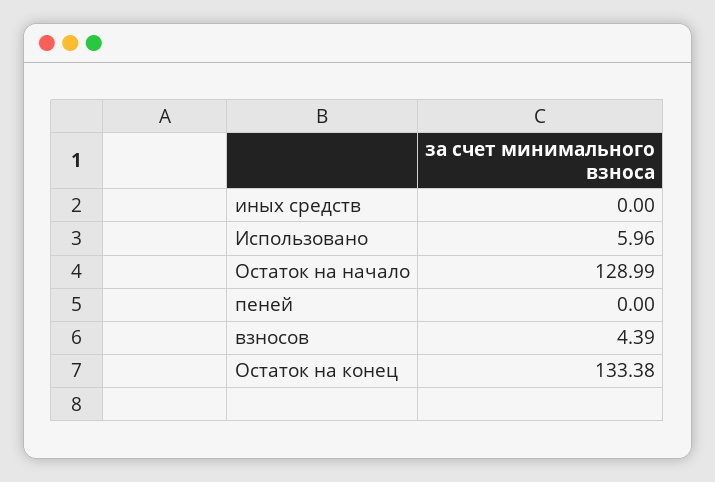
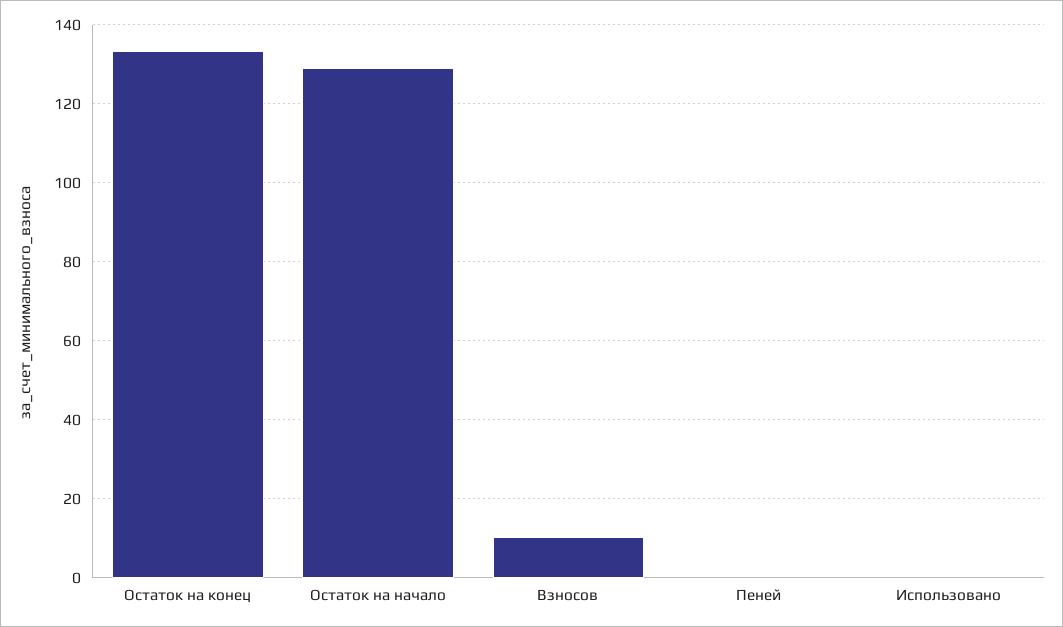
иных средств: 0 -> none
Использовано: 5.96 -> 0
взносов: 4.39 -> 10

